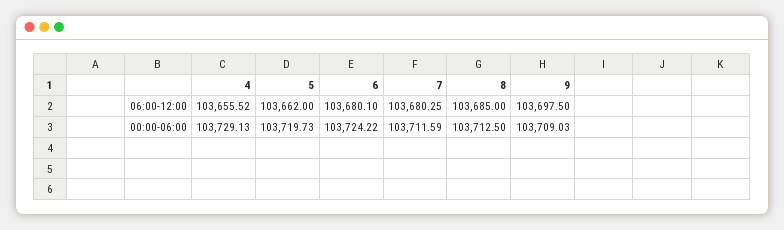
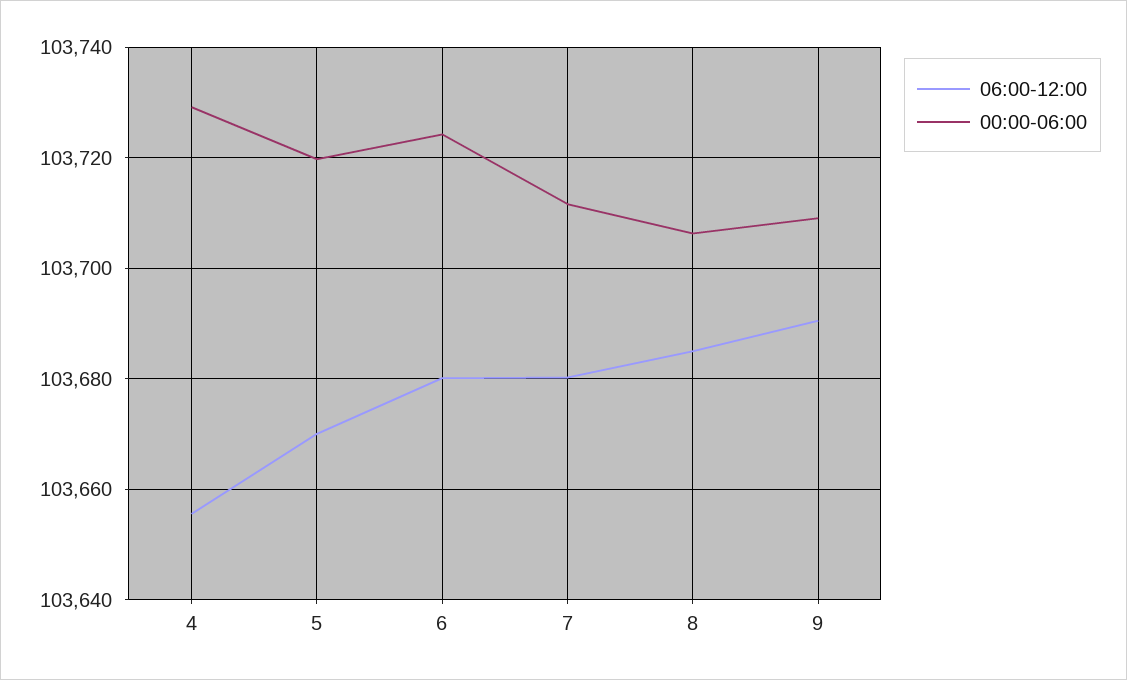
06:00-12:00, 5: 103662 -> 103670
06:00-12:00, 9: 103697.5 -> 103690
00:00-06:00, 8: 103712.5 -> 103706

